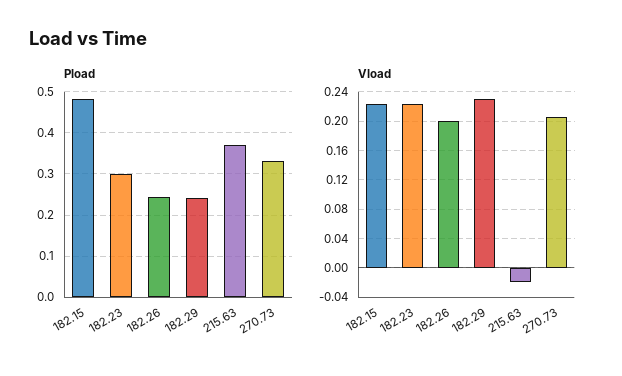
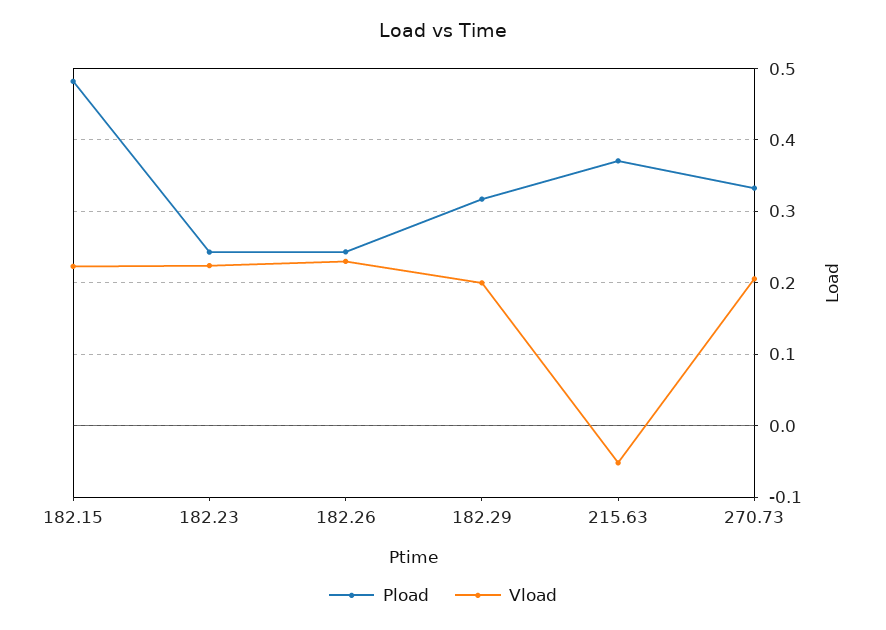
Pload, 182.23: 0.3 -> 0.24
Pload, 182.29: 0.24 -> 0.32
Vload, 182.26: 0.2 -> 0.23
Vload, 182.29: 0.23 -> 0.2
Vload, 215.63: -0.02 -> -0.05

